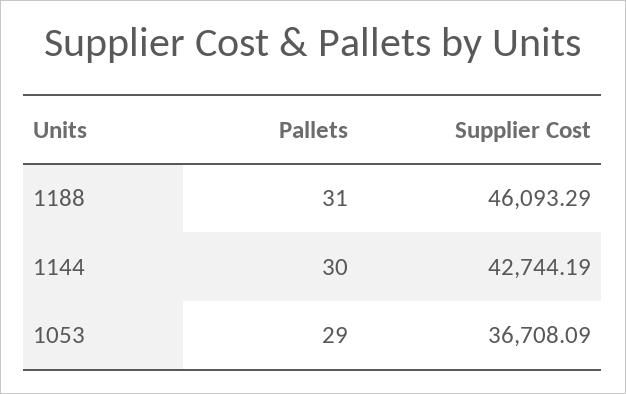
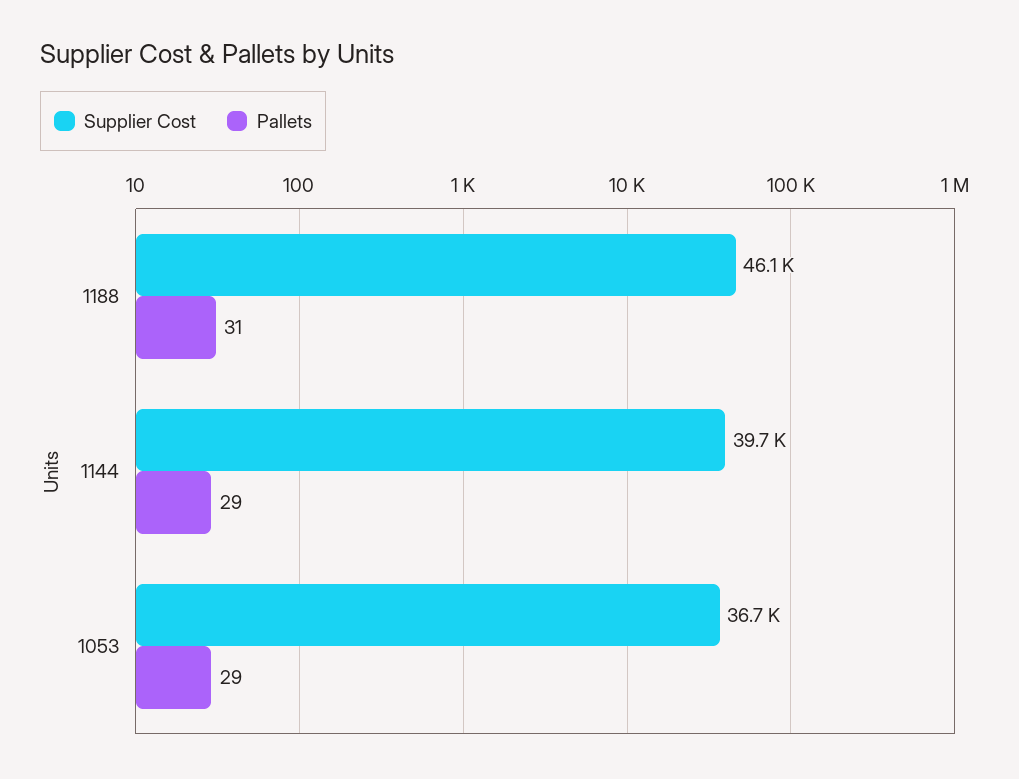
Pallets, 1144: 30 -> 29
Supplier Cost, 1144: 42744.19 -> 39700

